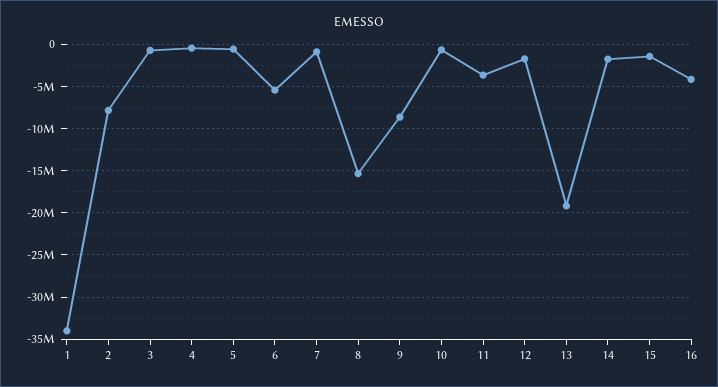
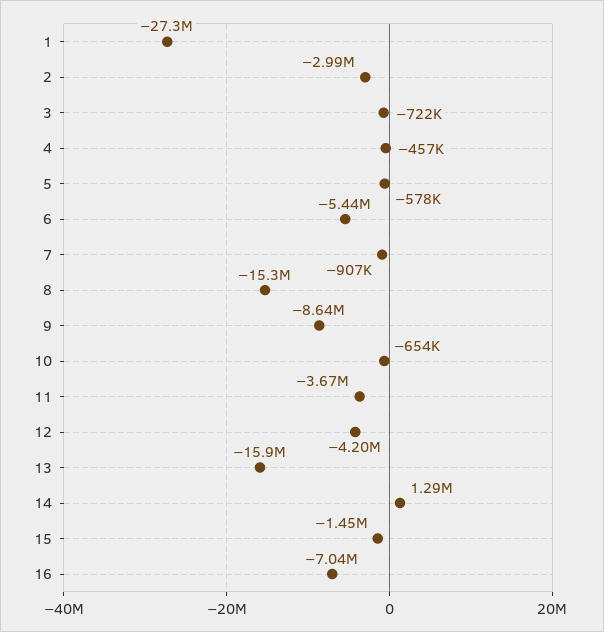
1: -34000000 -> -27300000
2: -8000000 -> -2990000
12: -2000000 -> -4200000
13: -19000000 -> -15900000
14: -2000000 -> 1290000
16: -4000000 -> -7040000

